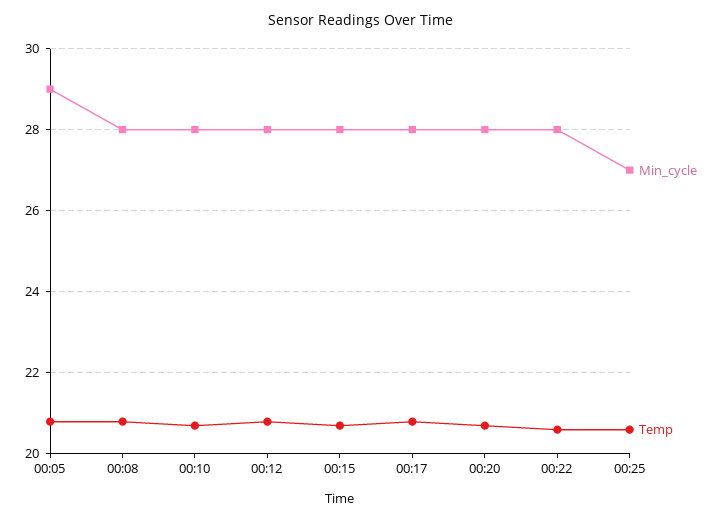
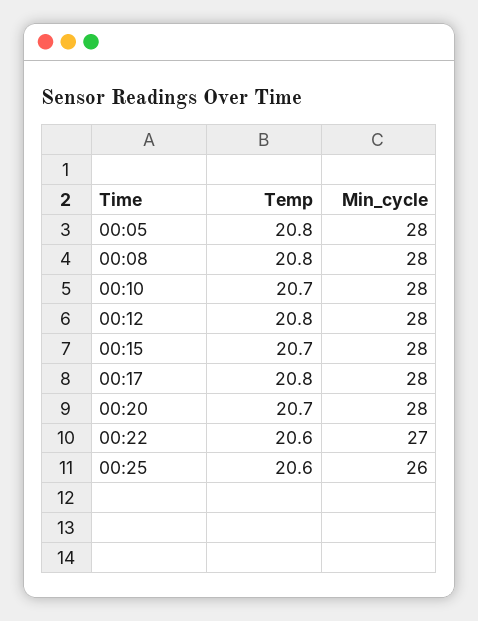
Min_cycle, 00:05: 29 -> 28
Min_cycle, 00:22: 28 -> 27
Min_cycle, 00:25: 27 -> 26

